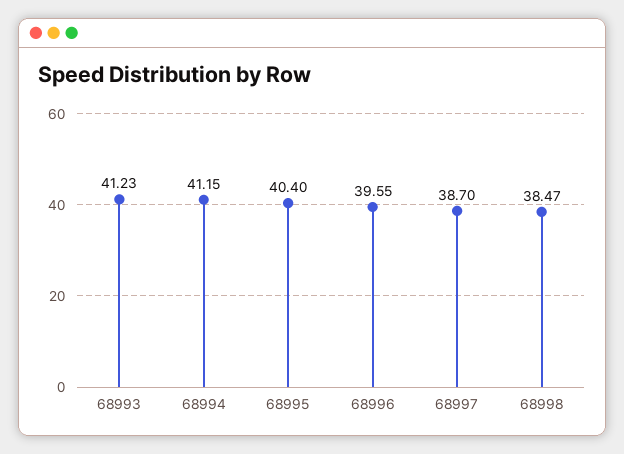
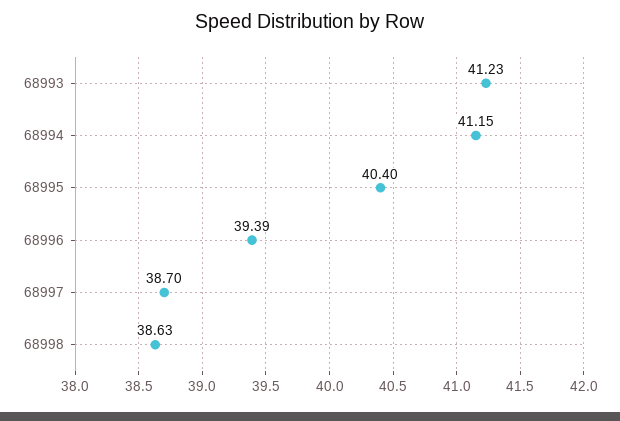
68996: 39.55 -> 39.39
68998: 38.47 -> 38.63

